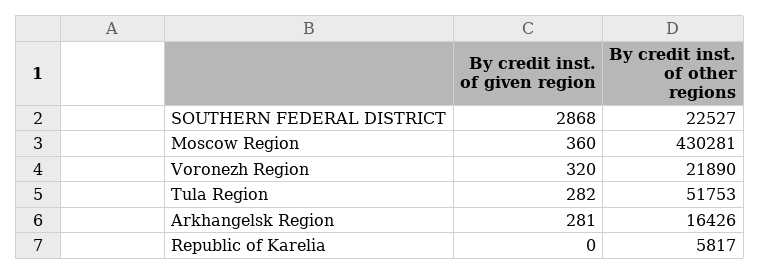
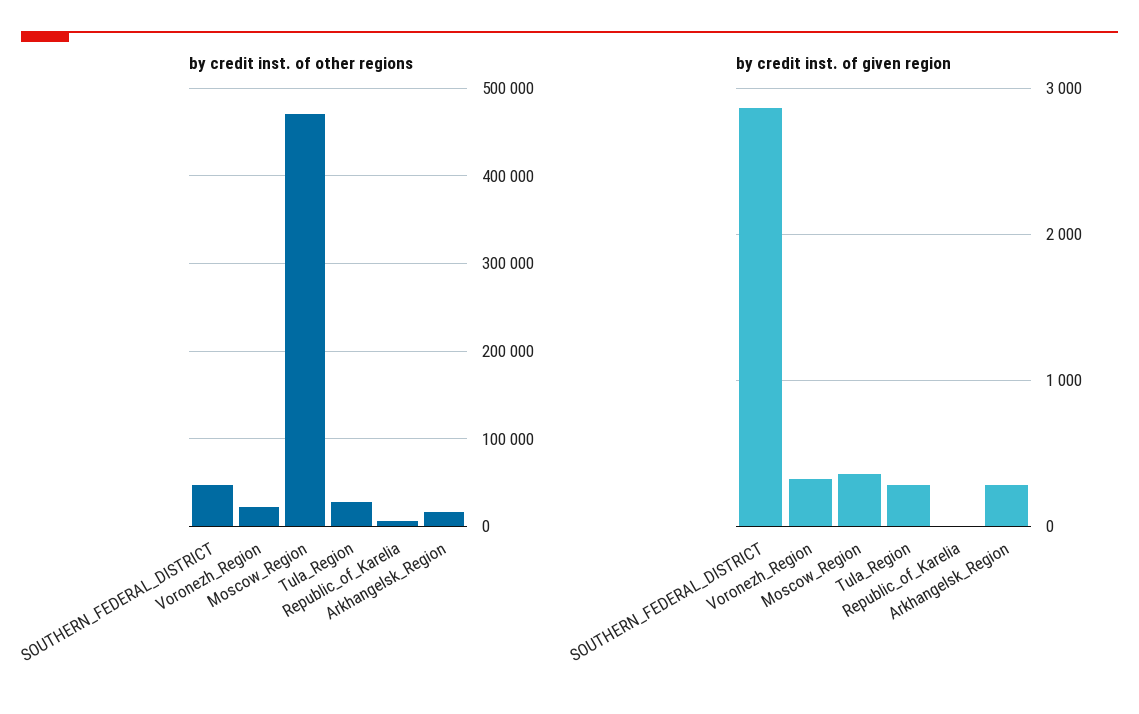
By credit inst. of other regions, SOUTHERN FEDERAL DISTRICT: 22527 -> 50000
By credit inst. of other regions, Moscow Region: 430281 -> 470000
By credit inst. of other regions, Tula Region: 51753 -> 30000

